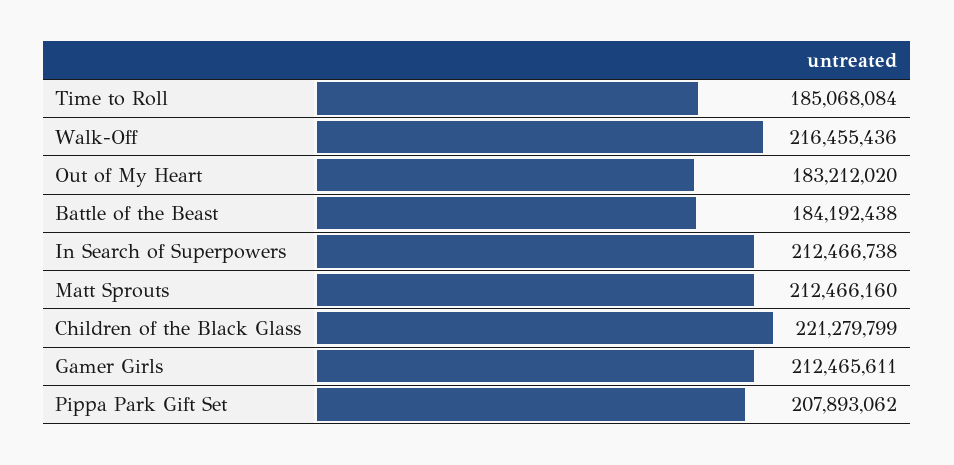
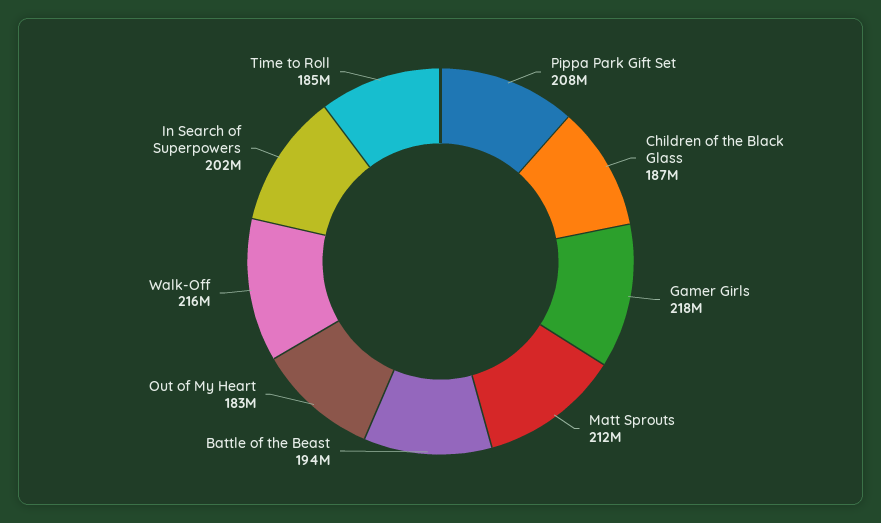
Battle of the Beast: 184192438 -> 194000000
In Search of Superpowers: 212466738 -> 202000000
Children of the Black Glass: 221279799 -> 187000000
Gamer Girls: 212465611 -> 218000000

